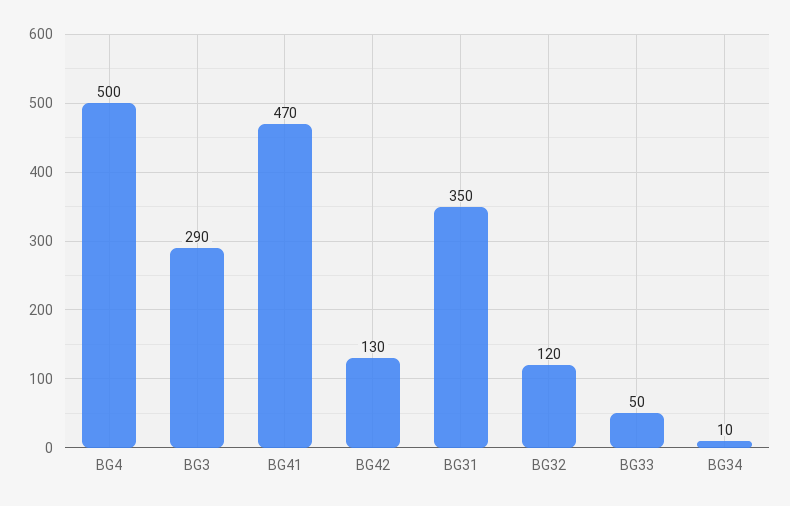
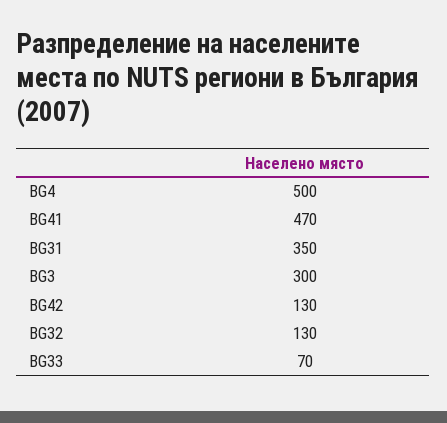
BG3: 290 -> 300
BG32: 120 -> 130
BG33: 50 -> 70
BG34: 10 -> none

